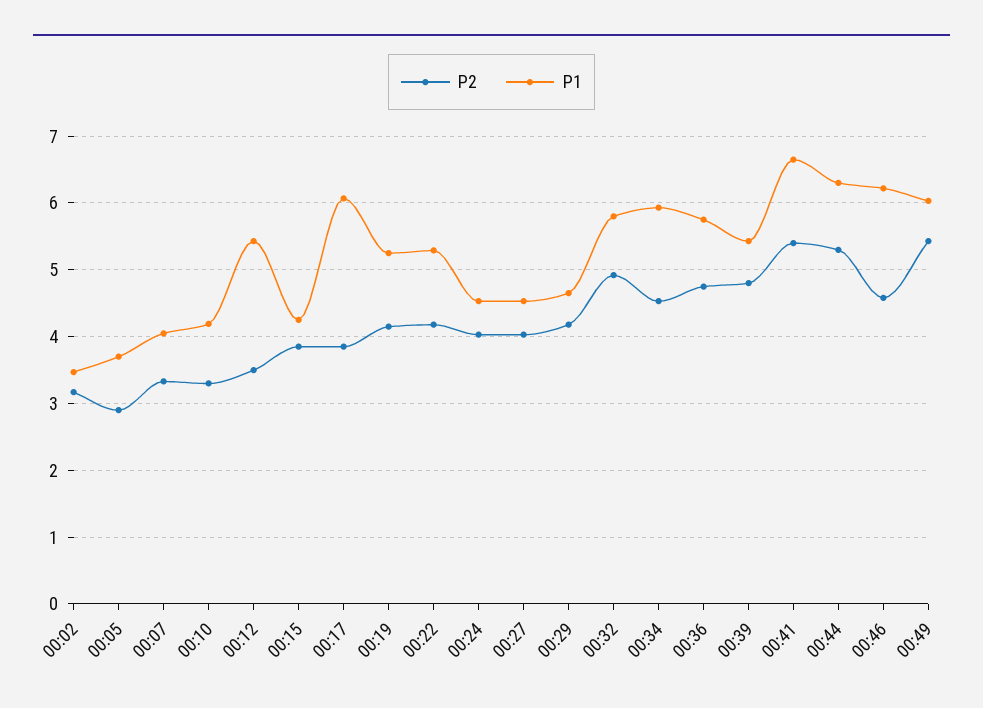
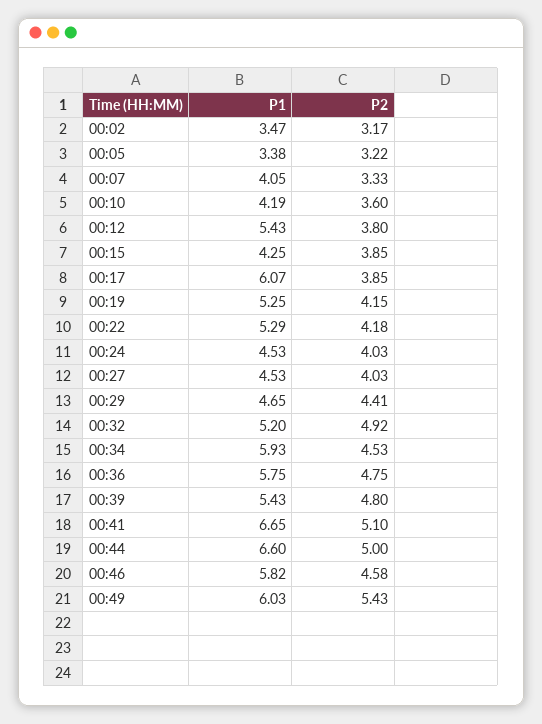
P2, 00:05: 2.9 -> 3.22
P1, 00:05: 3.7 -> 3.38
P2, 00:10: 3.3 -> 3.6
P2, 00:12: 3.5 -> 3.8
P2, 00:29: 4.2 -> 4.41
P1, 00:32: 5.8 -> 5.2
P2, 00:41: 5.4 -> 5.1
P2, 00:44: 5.3 -> 5
P1, 00:44: 6.3 -> 6.6
P1, 00:46: 6.2 -> 5.82

